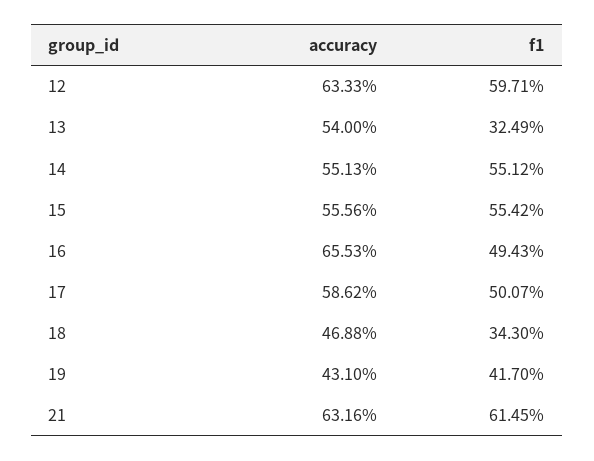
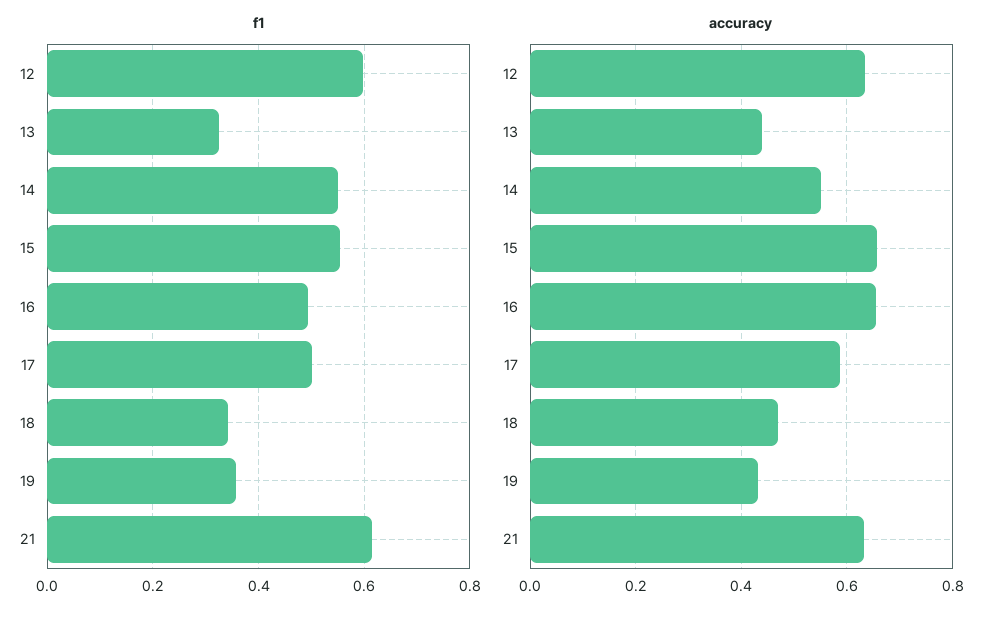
accuracy, 13: 0.54 -> 0.44
accuracy, 15: 0.5556 -> 0.66
f1, 19: 0.417 -> 0.36

